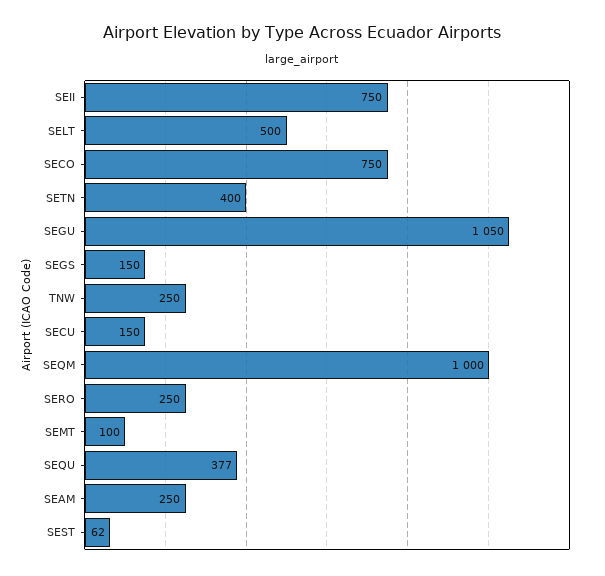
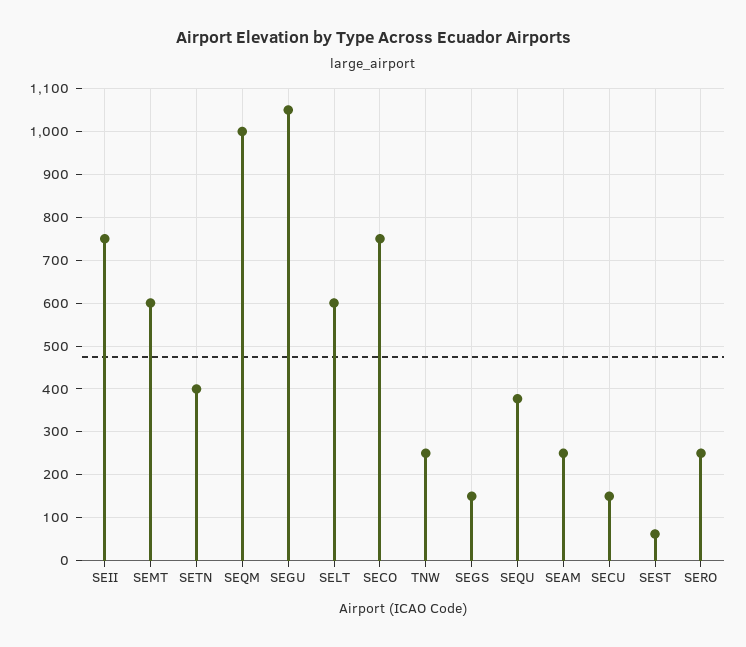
SELT: 500 -> 600
SEMT: 100 -> 600

